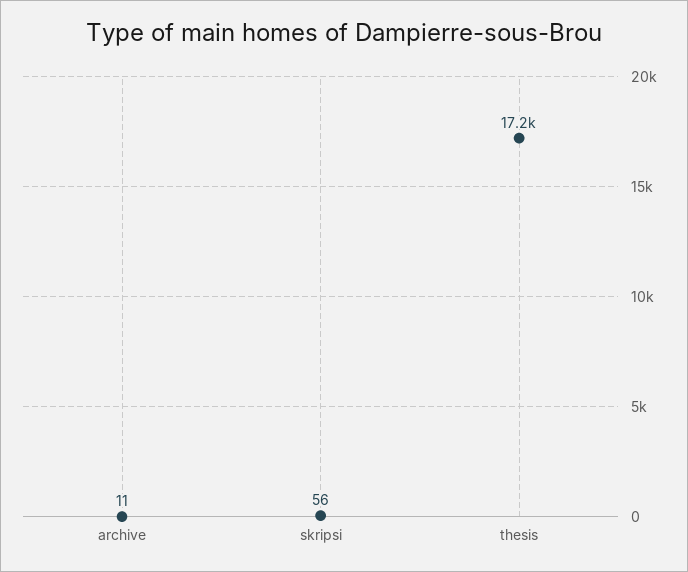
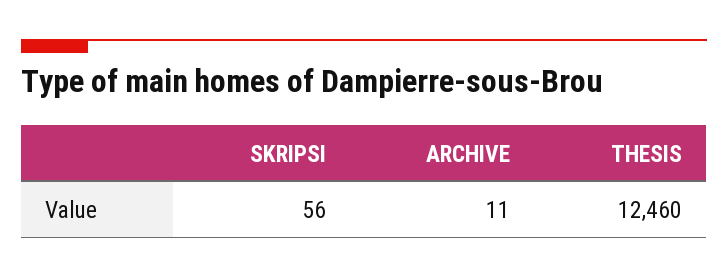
thesis: 17200 -> 12460

